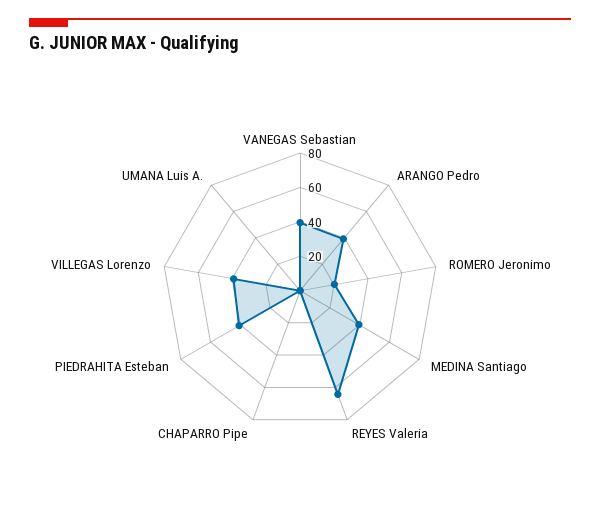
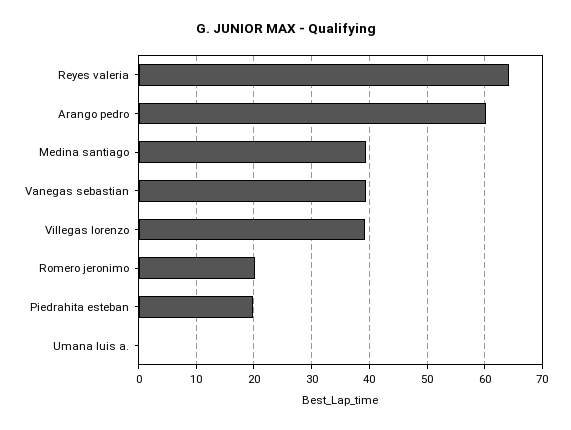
ARANGO Pedro: 40 -> 60
CHAPARRO Pipe: 0 -> none
PIEDRAHITA Esteban: 40 -> 20

